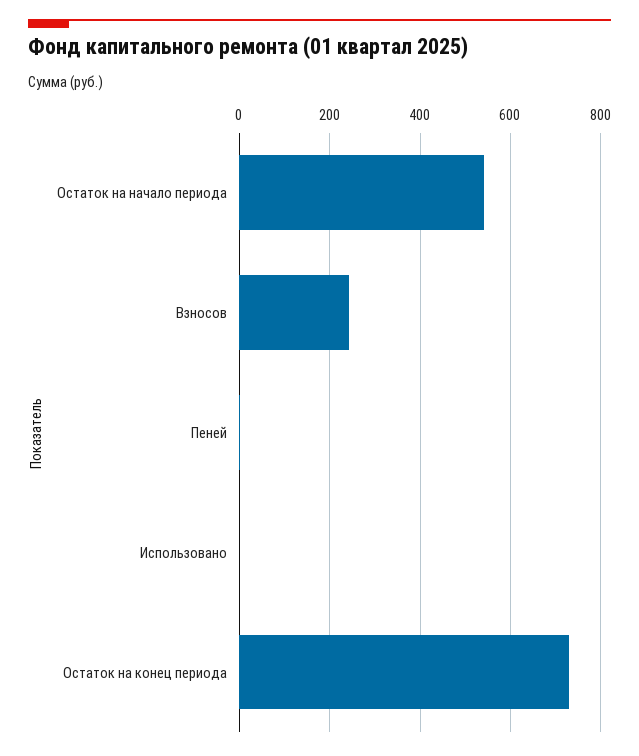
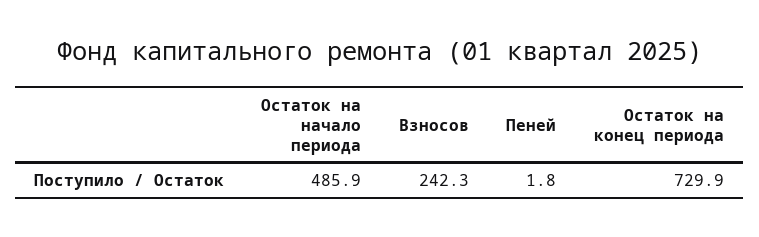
Остаток на начало периода: 540 -> 485.9
Использовано: 0 -> none

